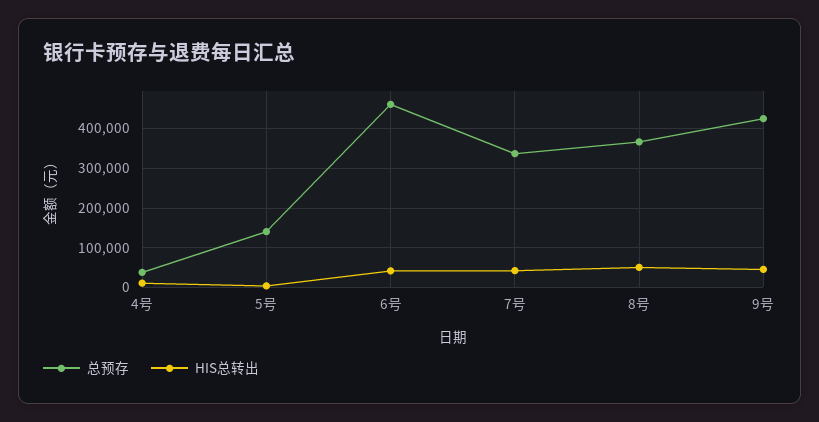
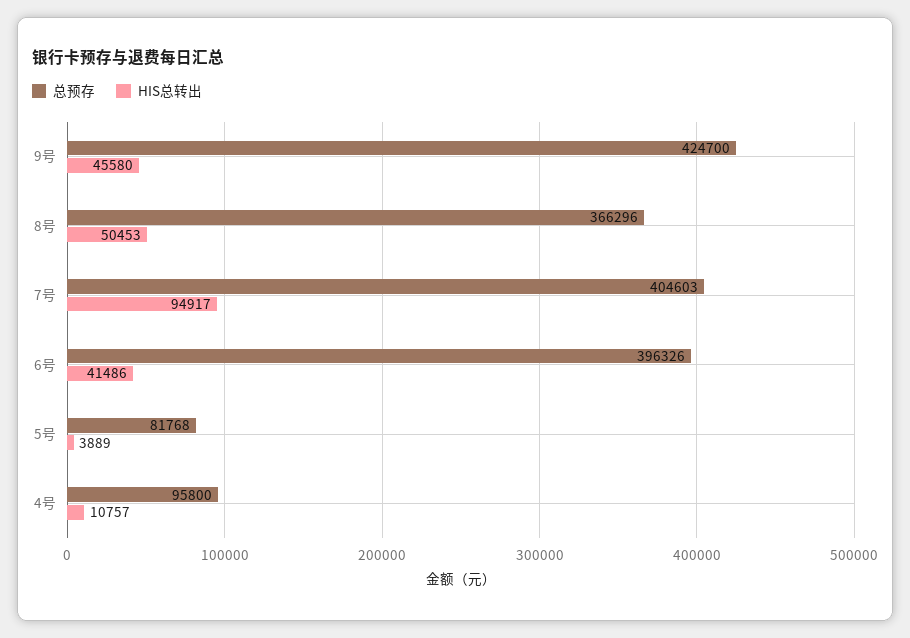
总预存, 4号: 40000 -> 95800
总预存, 5号: 140000 -> 81768
总预存, 6号: 460000 -> 396326
总预存, 7号: 340000 -> 404603
HIS总转出, 7号: 40000 -> 94917

